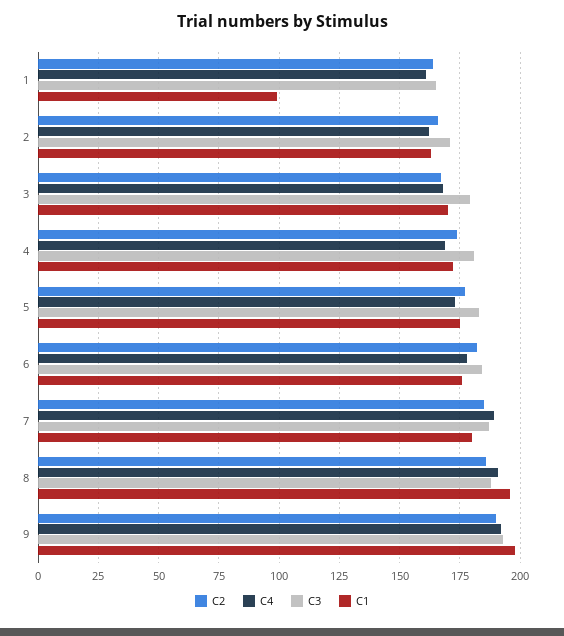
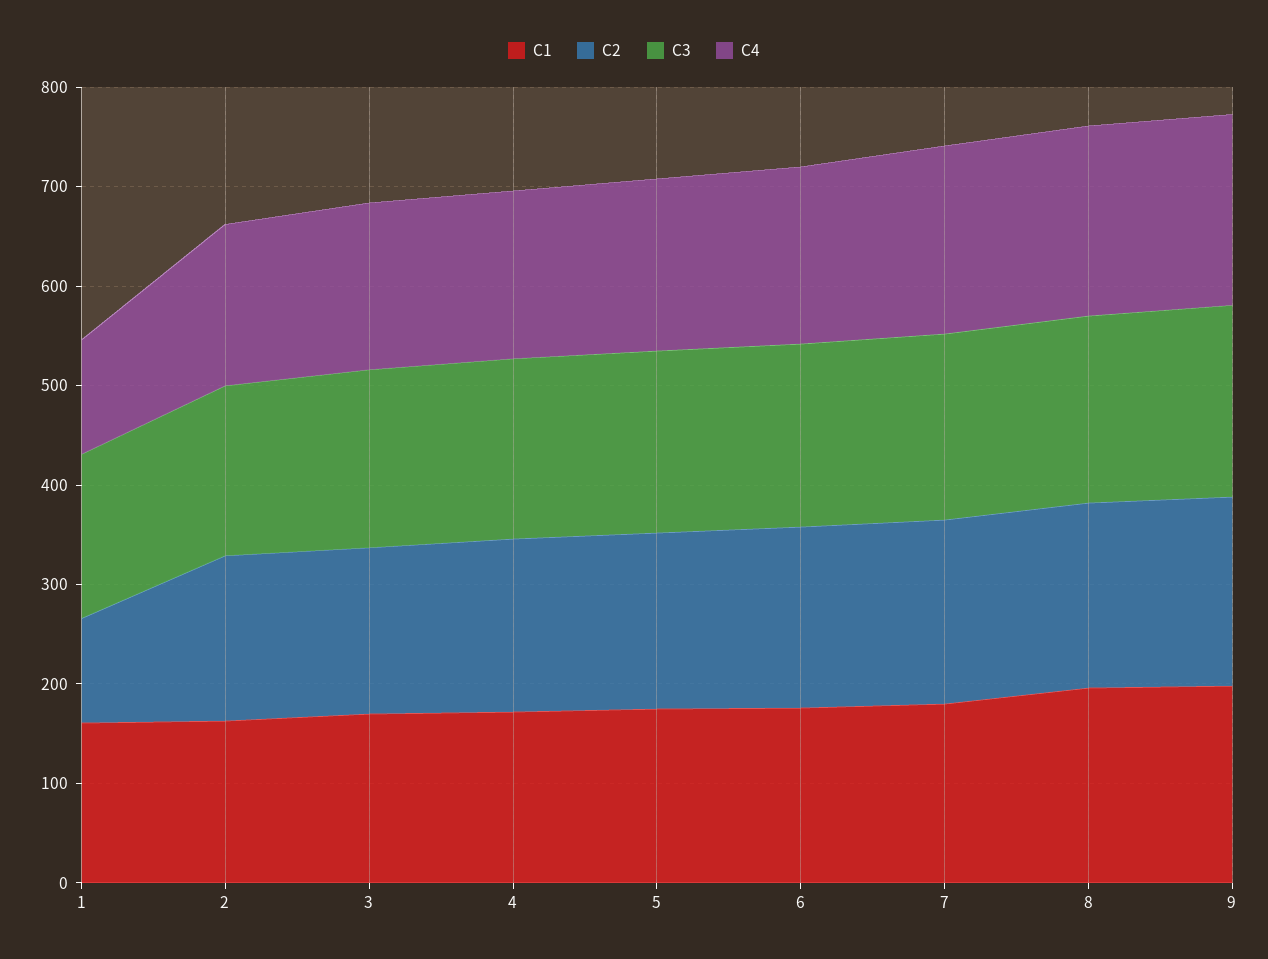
C2, 1: 165 -> 100
C4, 1: 160 -> 120
C1, 1: 100 -> 160

